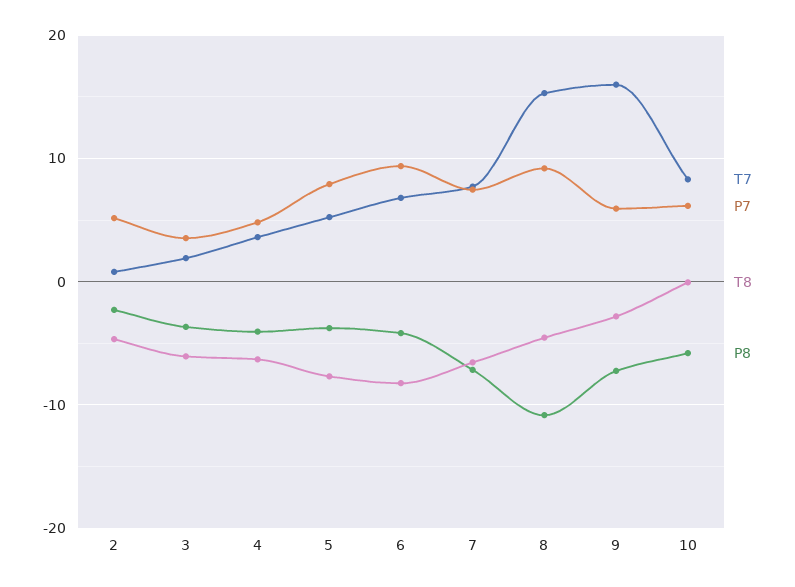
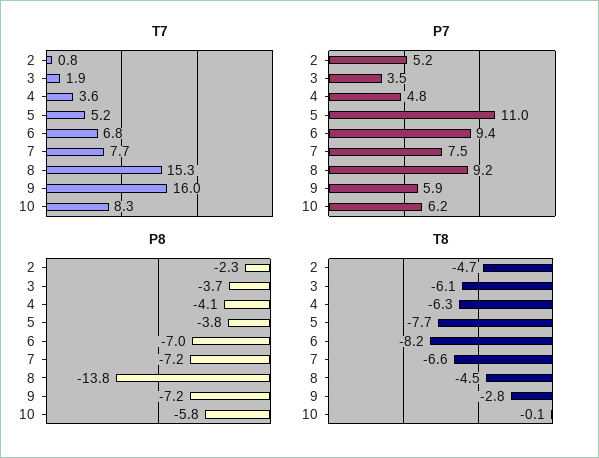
P7, 5: 8 -> 11
P8, 6: -4 -> -7
P8, 8: -11 -> -13.8

